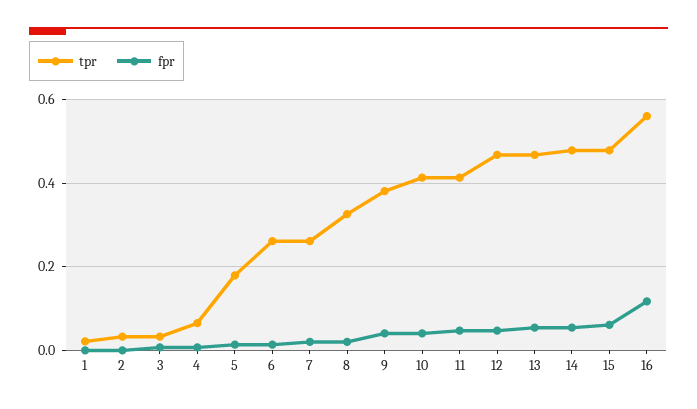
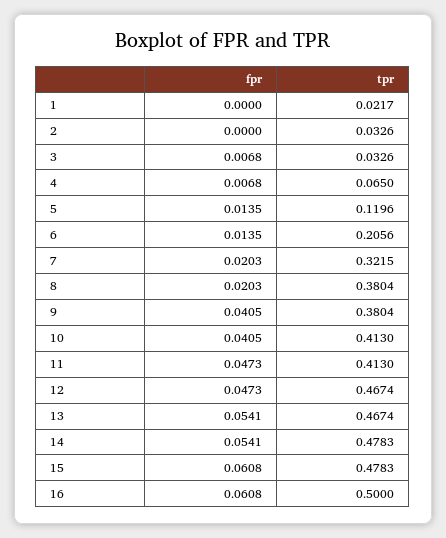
tpr, 5: 0.18 -> 0.1196
tpr, 6: 0.26 -> 0.2056
tpr, 7: 0.26 -> 0.3215
tpr, 8: 0.32 -> 0.3804
tpr, 16: 0.56 -> 0.5
fpr, 16: 0.12 -> 0.0608

